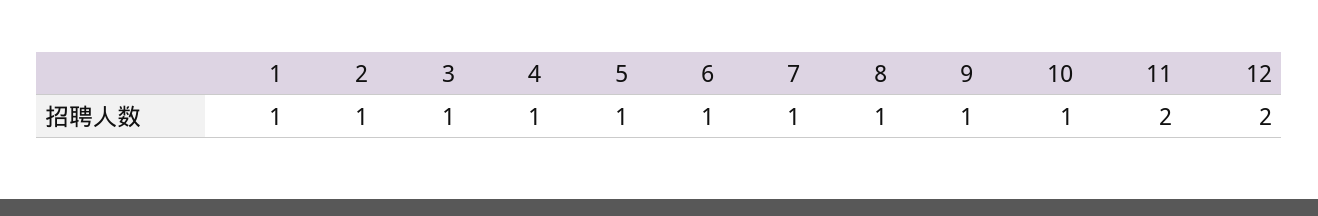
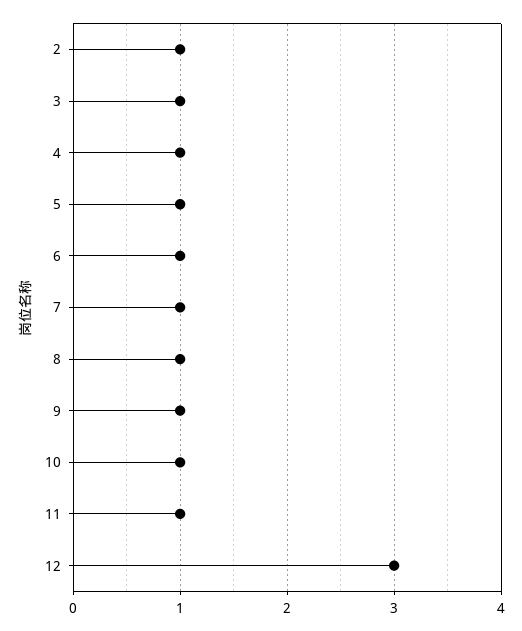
1: 1 -> none
11: 2 -> 1
12: 2 -> 3

